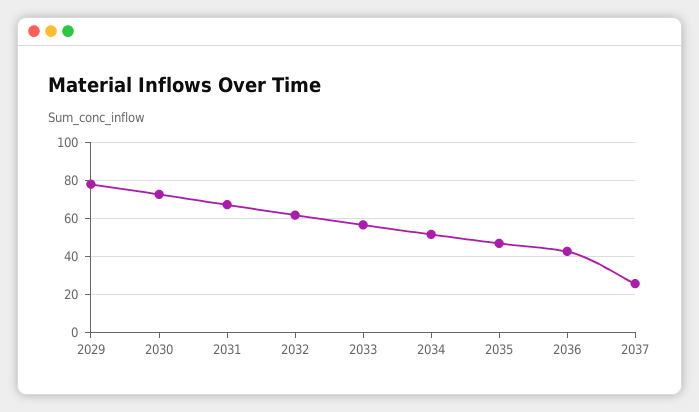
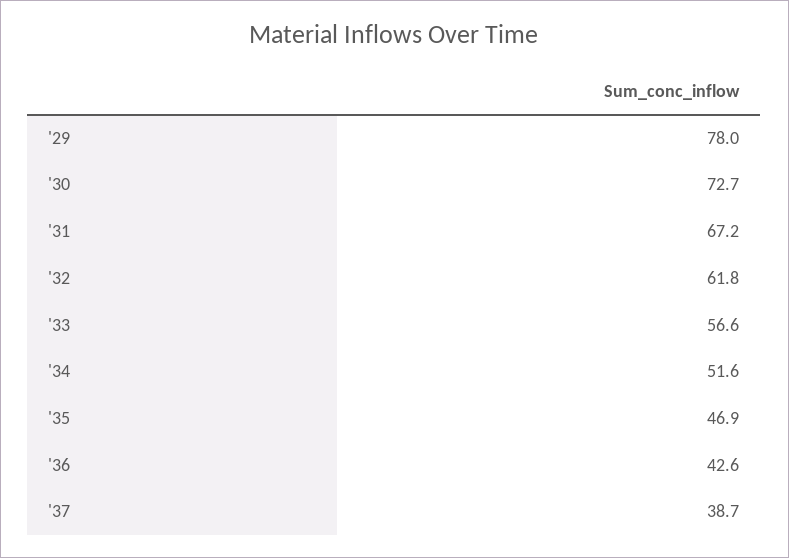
2037: 25 -> 38.7

